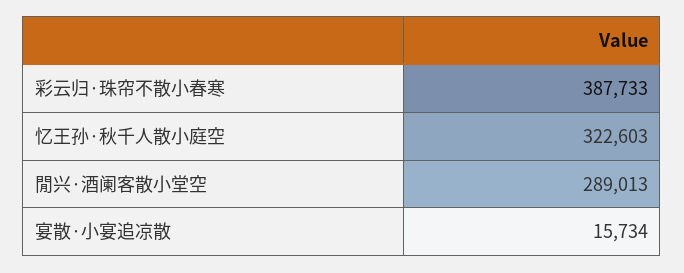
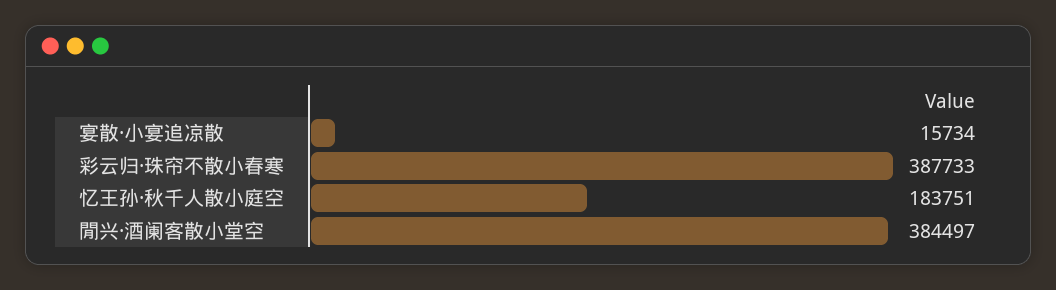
忆王孙·秋千人散小庭空: 322603 -> 183751
閒兴·酒阑客散小堂空: 289013 -> 384497

